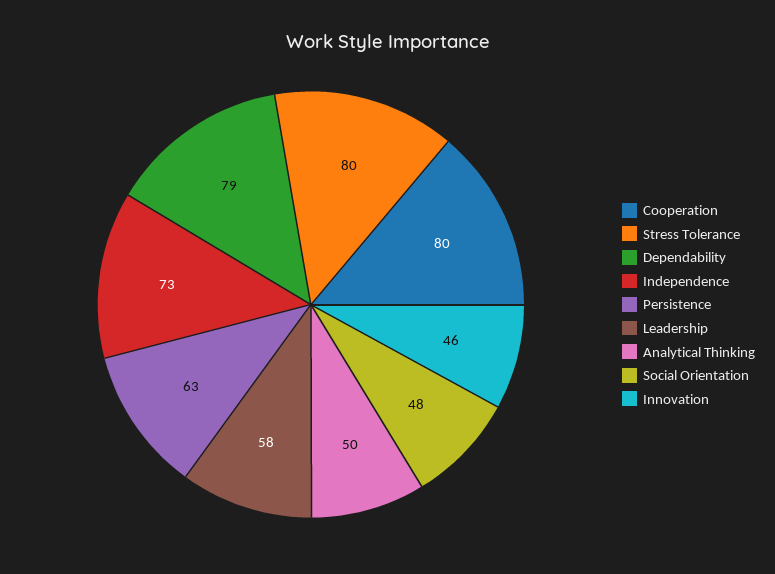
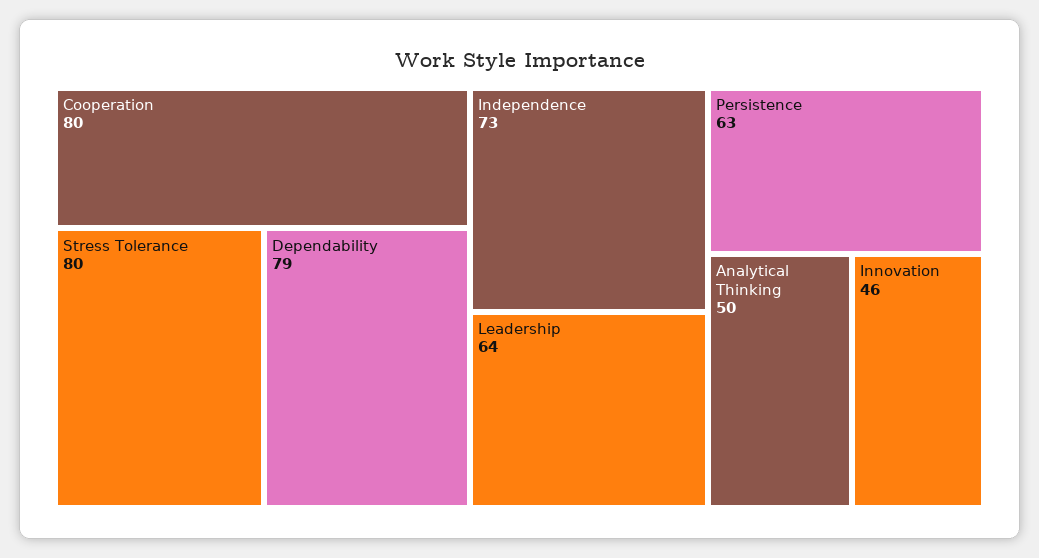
Leadership: 58 -> 64
Social Orientation: 48 -> none

